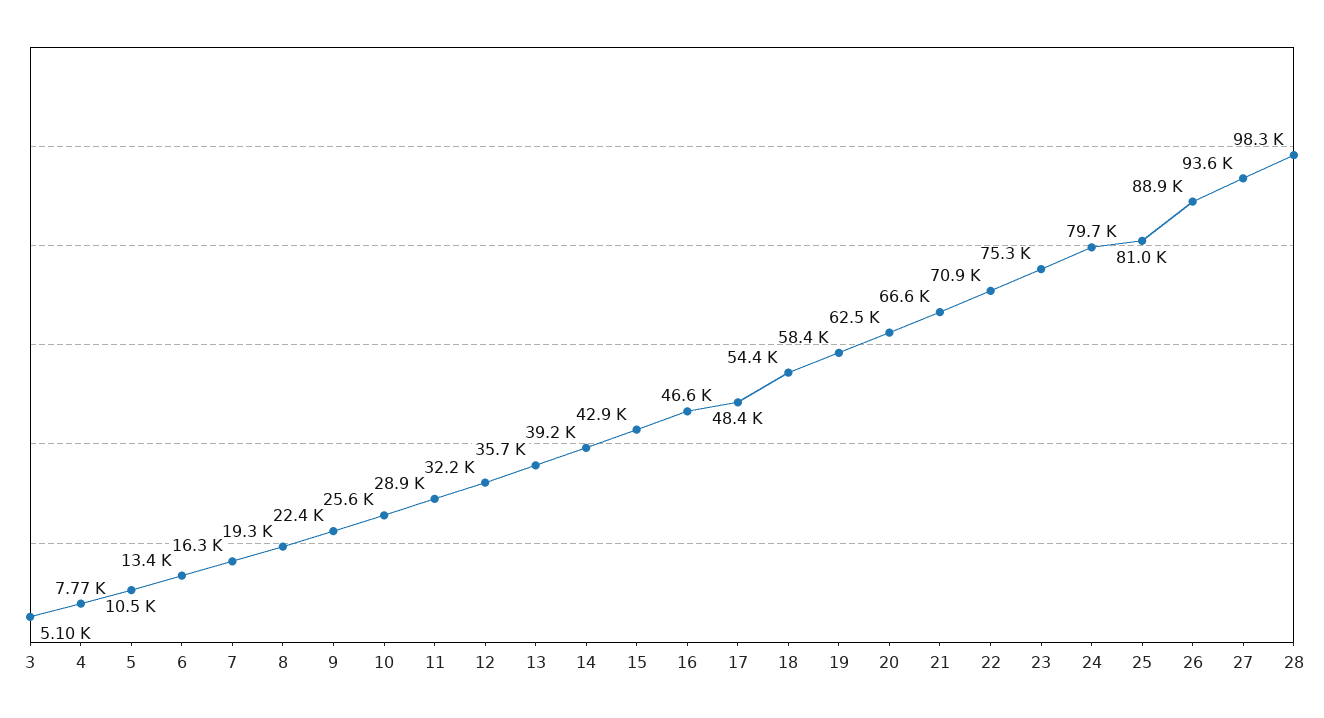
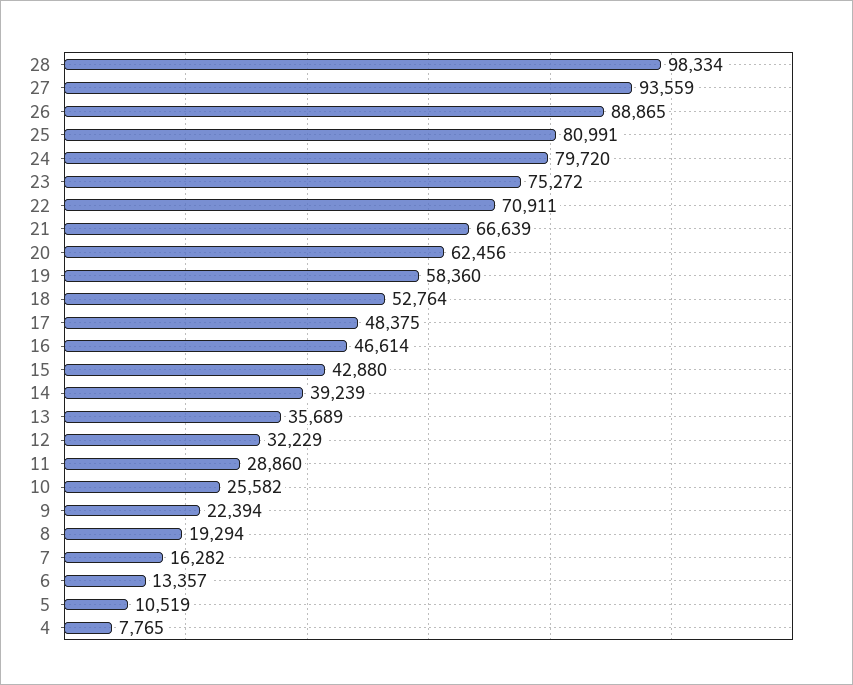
3: 5100 -> none
18: 54400 -> 52764

